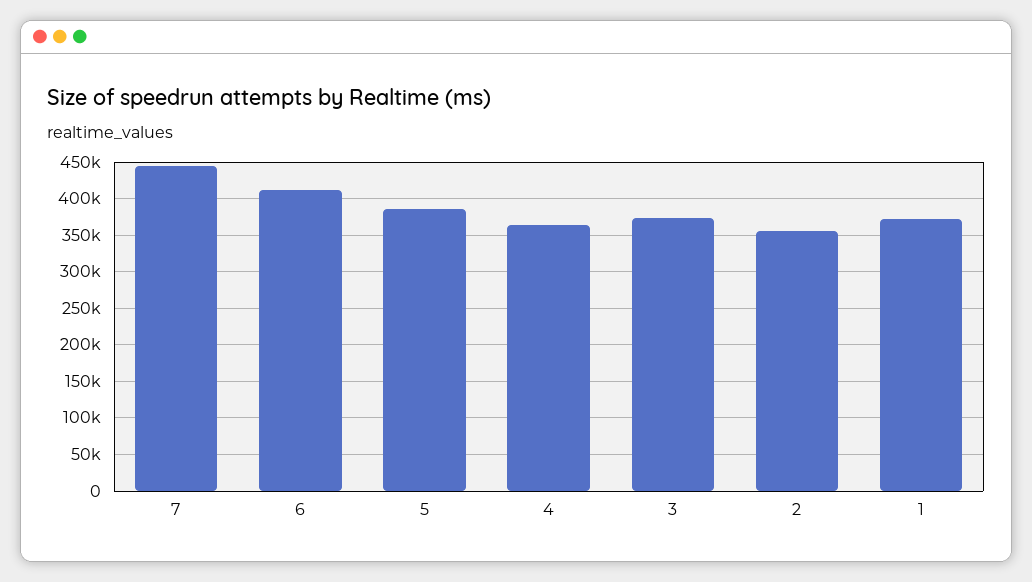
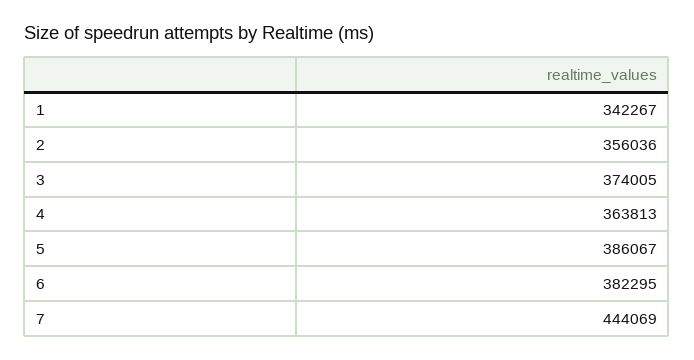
6: 410000 -> 382295
1: 370000 -> 342267

